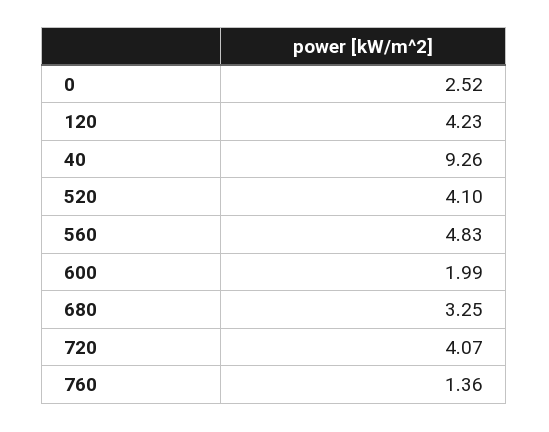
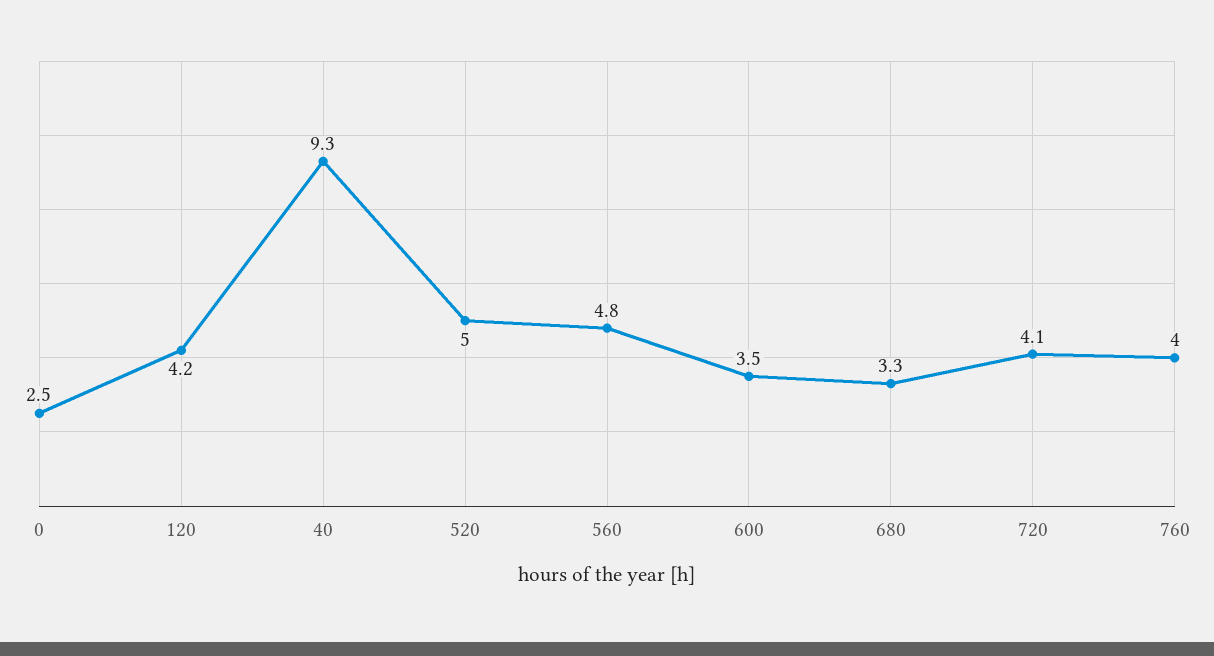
520: 4.1 -> 5
600: 1.99 -> 3.5
760: 1.36 -> 4

